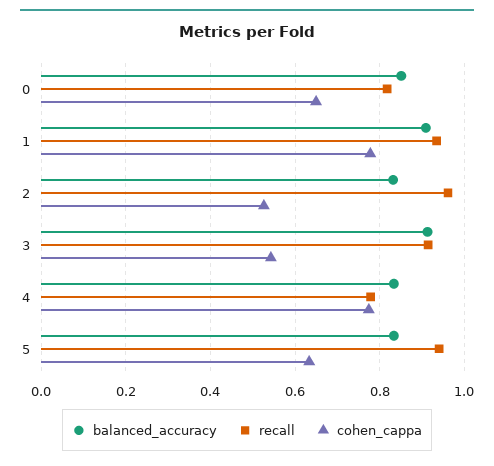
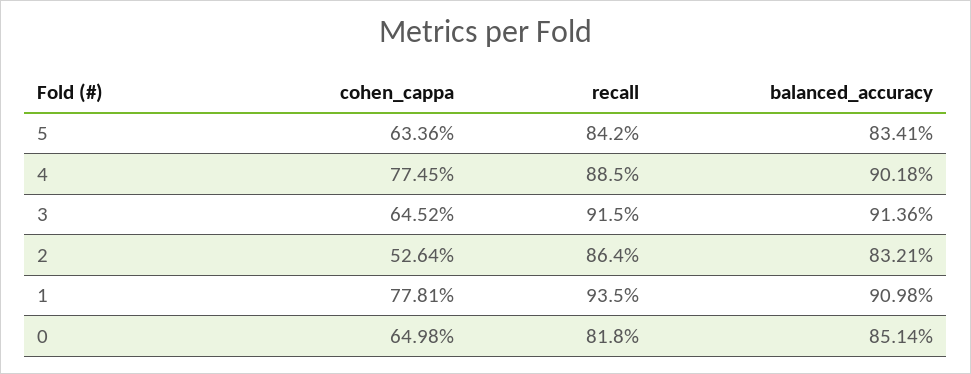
recall, 2: 0.96 -> 0.864
cohen_cappa, 3: 0.54 -> 0.6452
balanced_accuracy, 4: 0.84 -> 0.9018
recall, 4: 0.78 -> 0.885
recall, 5: 0.94 -> 0.842

